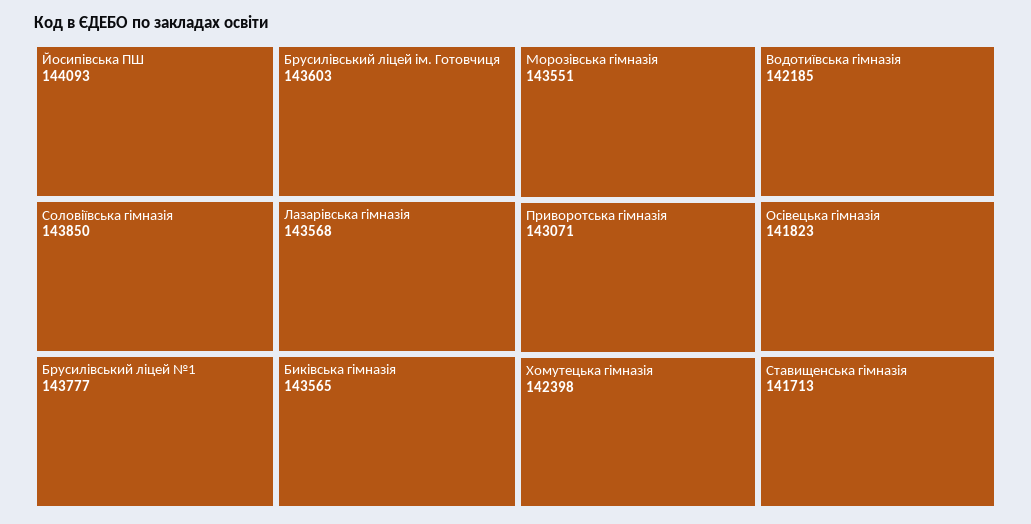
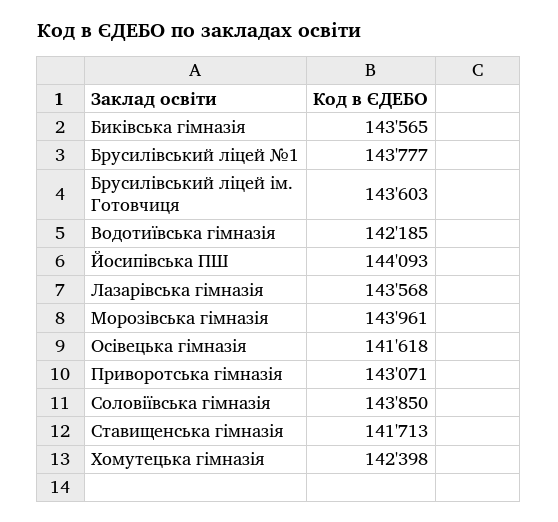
Морозівська гімназія: 143551 -> 143961
Осівецька гімназія: 141823 -> 141618

